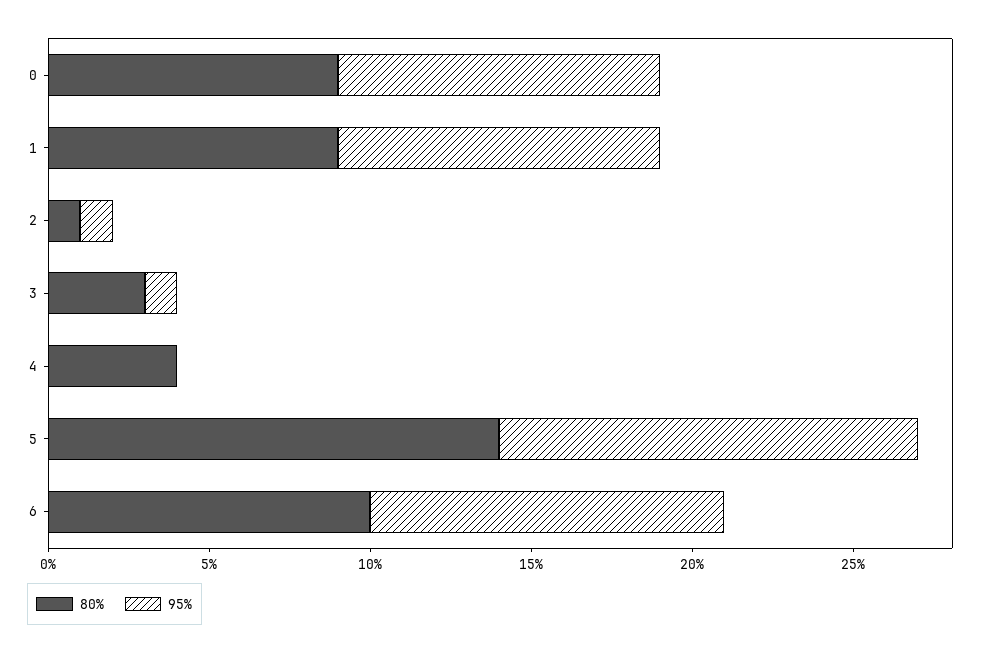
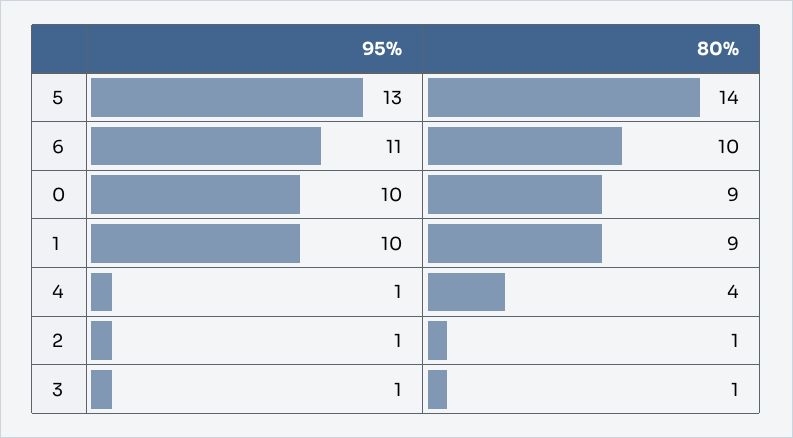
80%, 3: 3 -> 1
95%, 4: 0 -> 1

